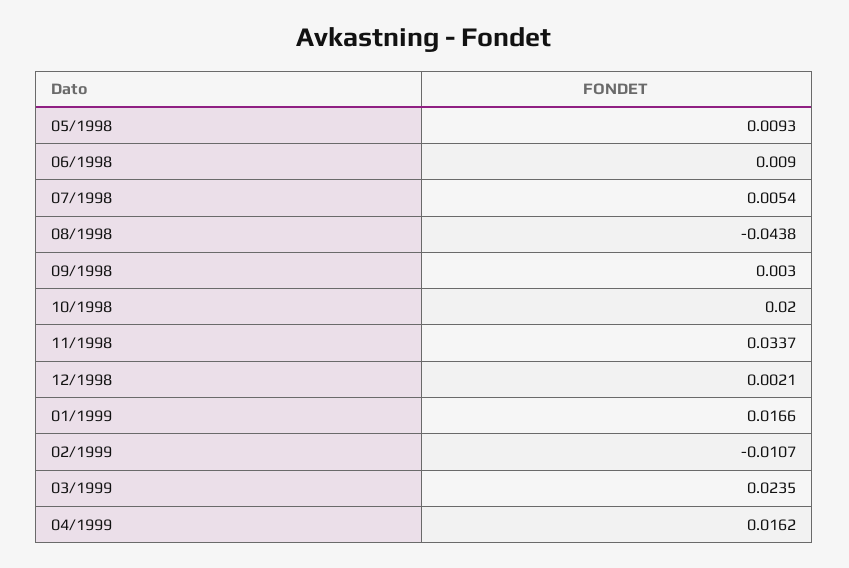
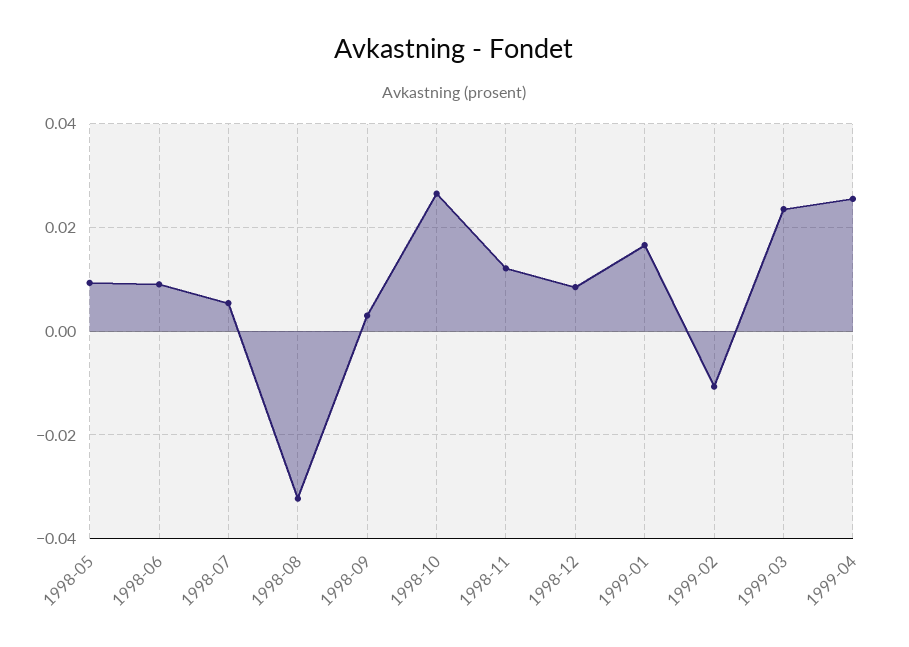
08/1998: -0.0438 -> -0.032
10/1998: 0.02 -> 0.026
11/1998: 0.0337 -> 0.012
12/1998: 0.0021 -> 0.008
04/1999: 0.0162 -> 0.026

